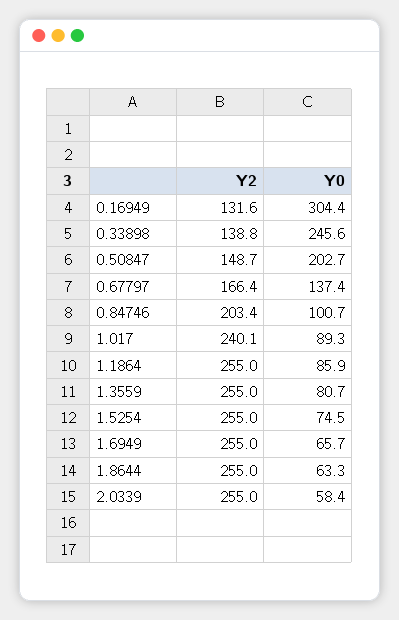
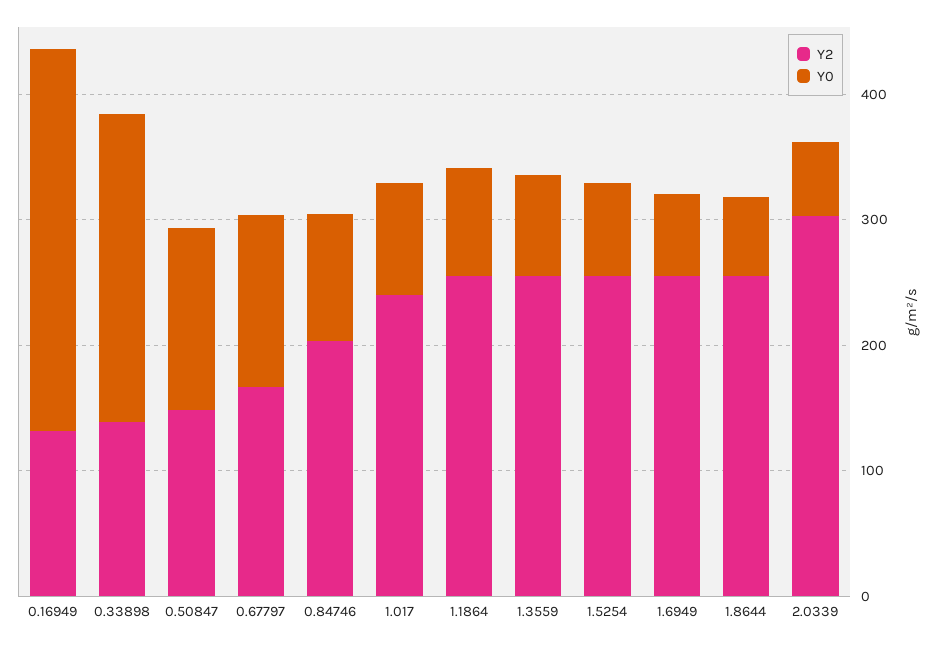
Y0, 0.50847: 202.7 -> 140
Y2, 2.0339: 255 -> 300

